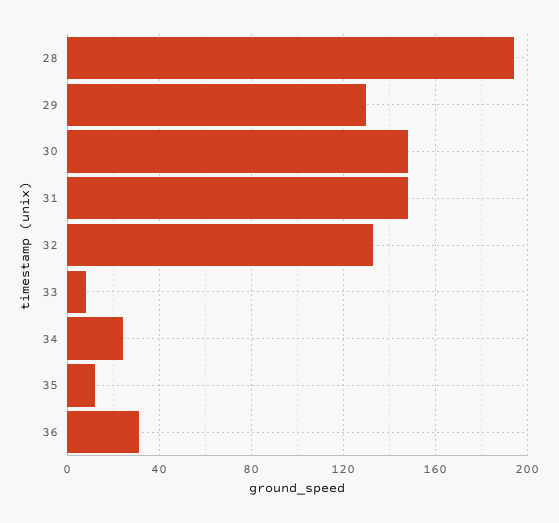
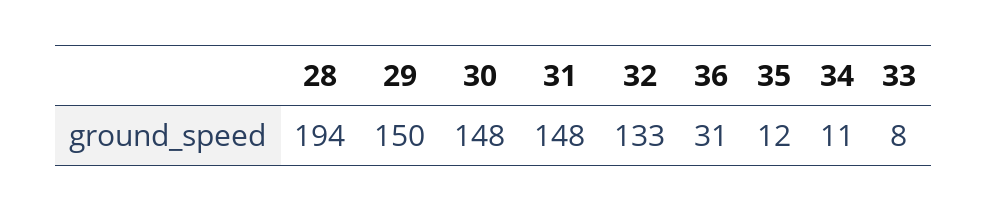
29: 130 -> 150
34: 25 -> 11

